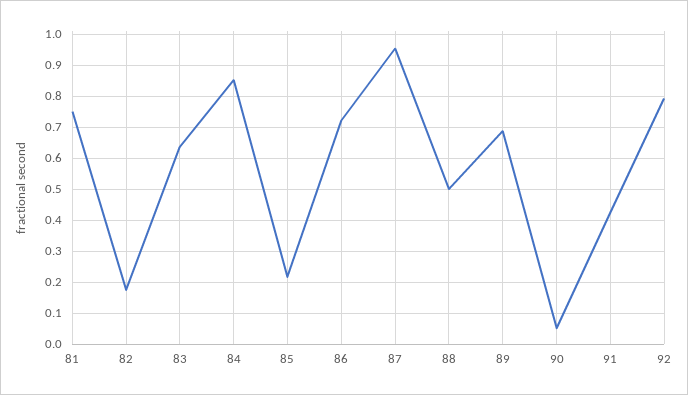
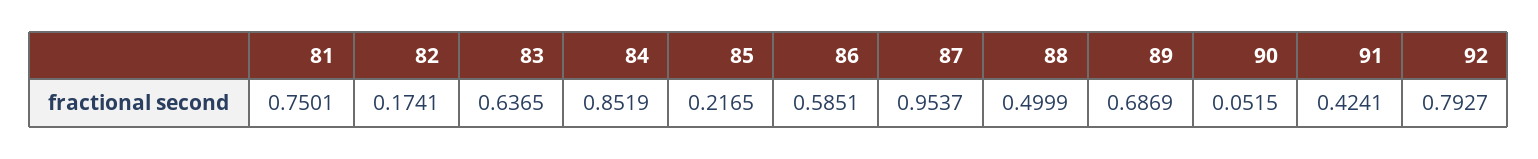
86: 0.72 -> 0.5851

